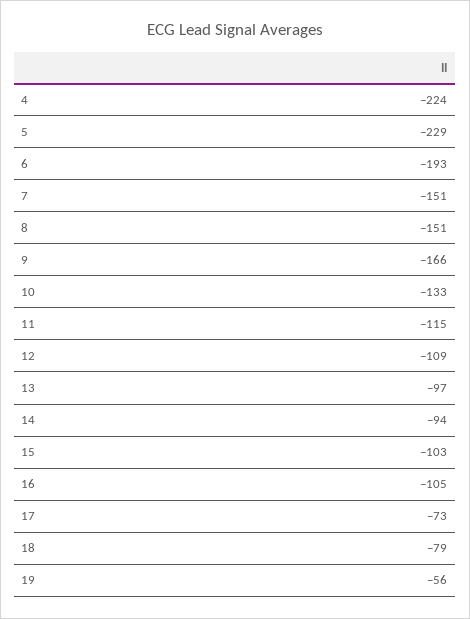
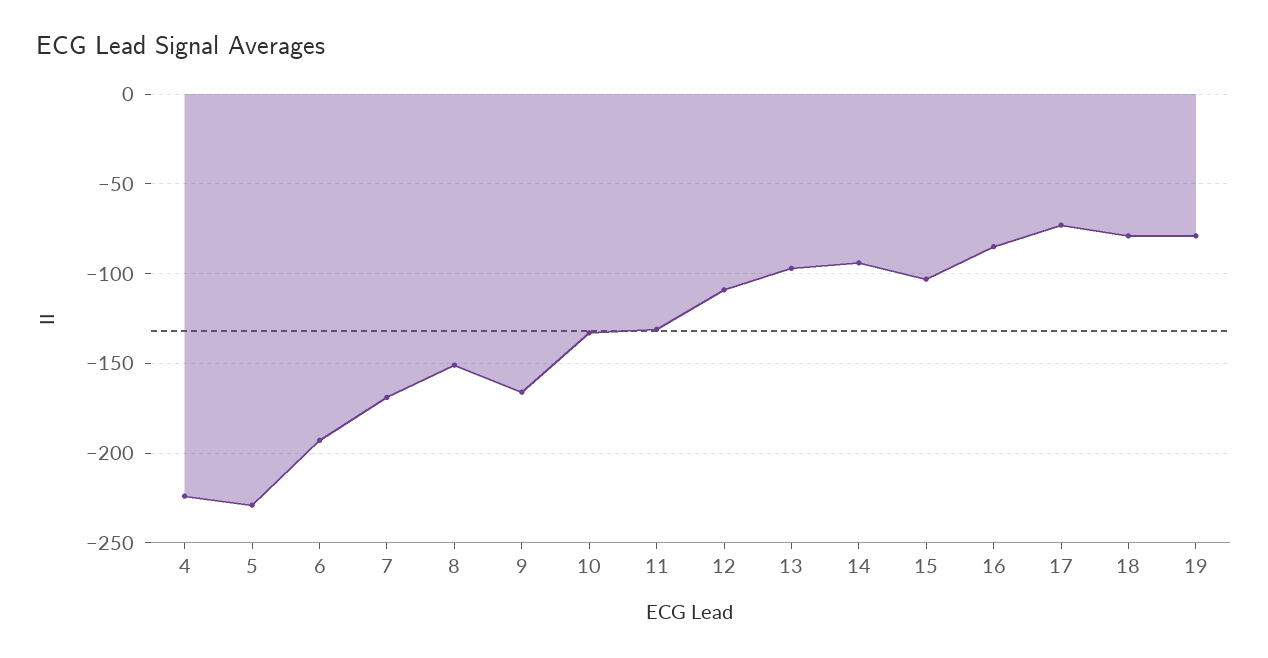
7: -151 -> -170
11: -115 -> -130
16: -105 -> -85
19: -56 -> -80

